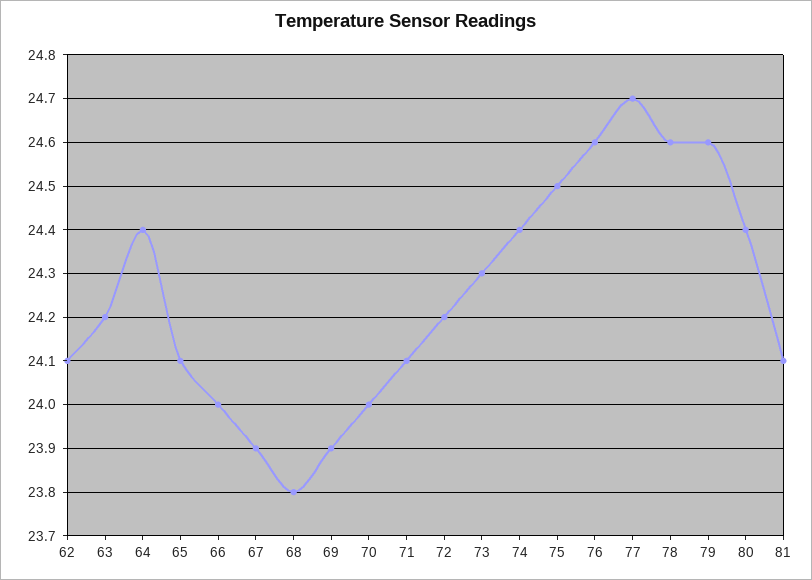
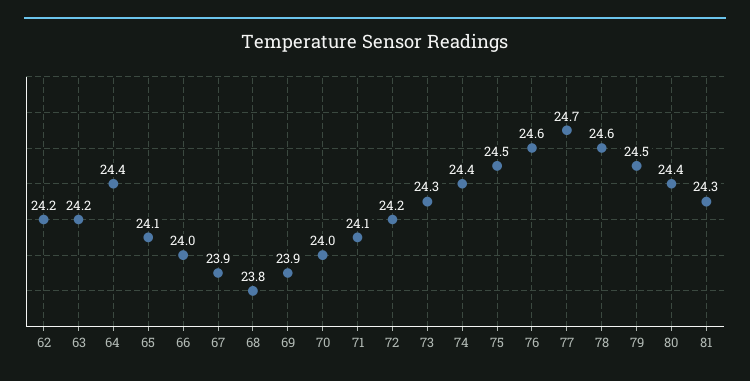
62: 24.1 -> 24.2
79: 24.6 -> 24.5
81: 24.1 -> 24.3

